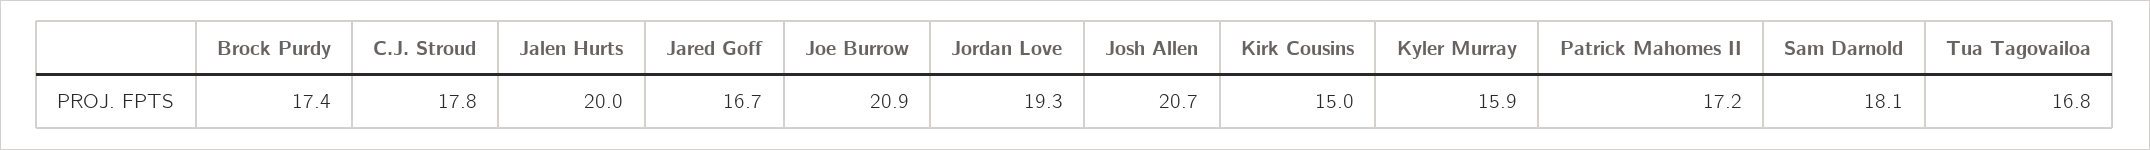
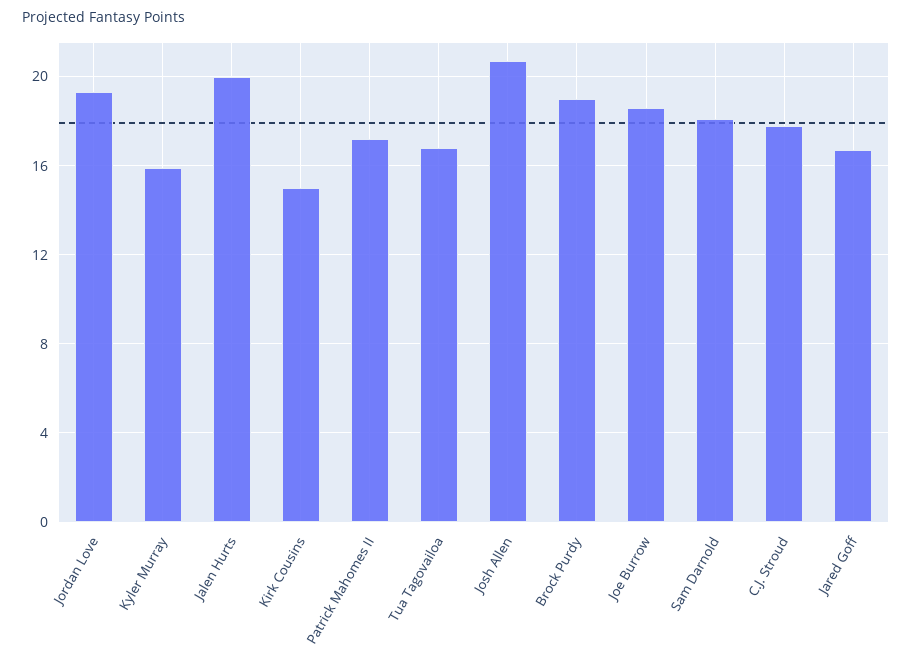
Brock Purdy: 17.4 -> 19
Joe Burrow: 20.9 -> 18.5

